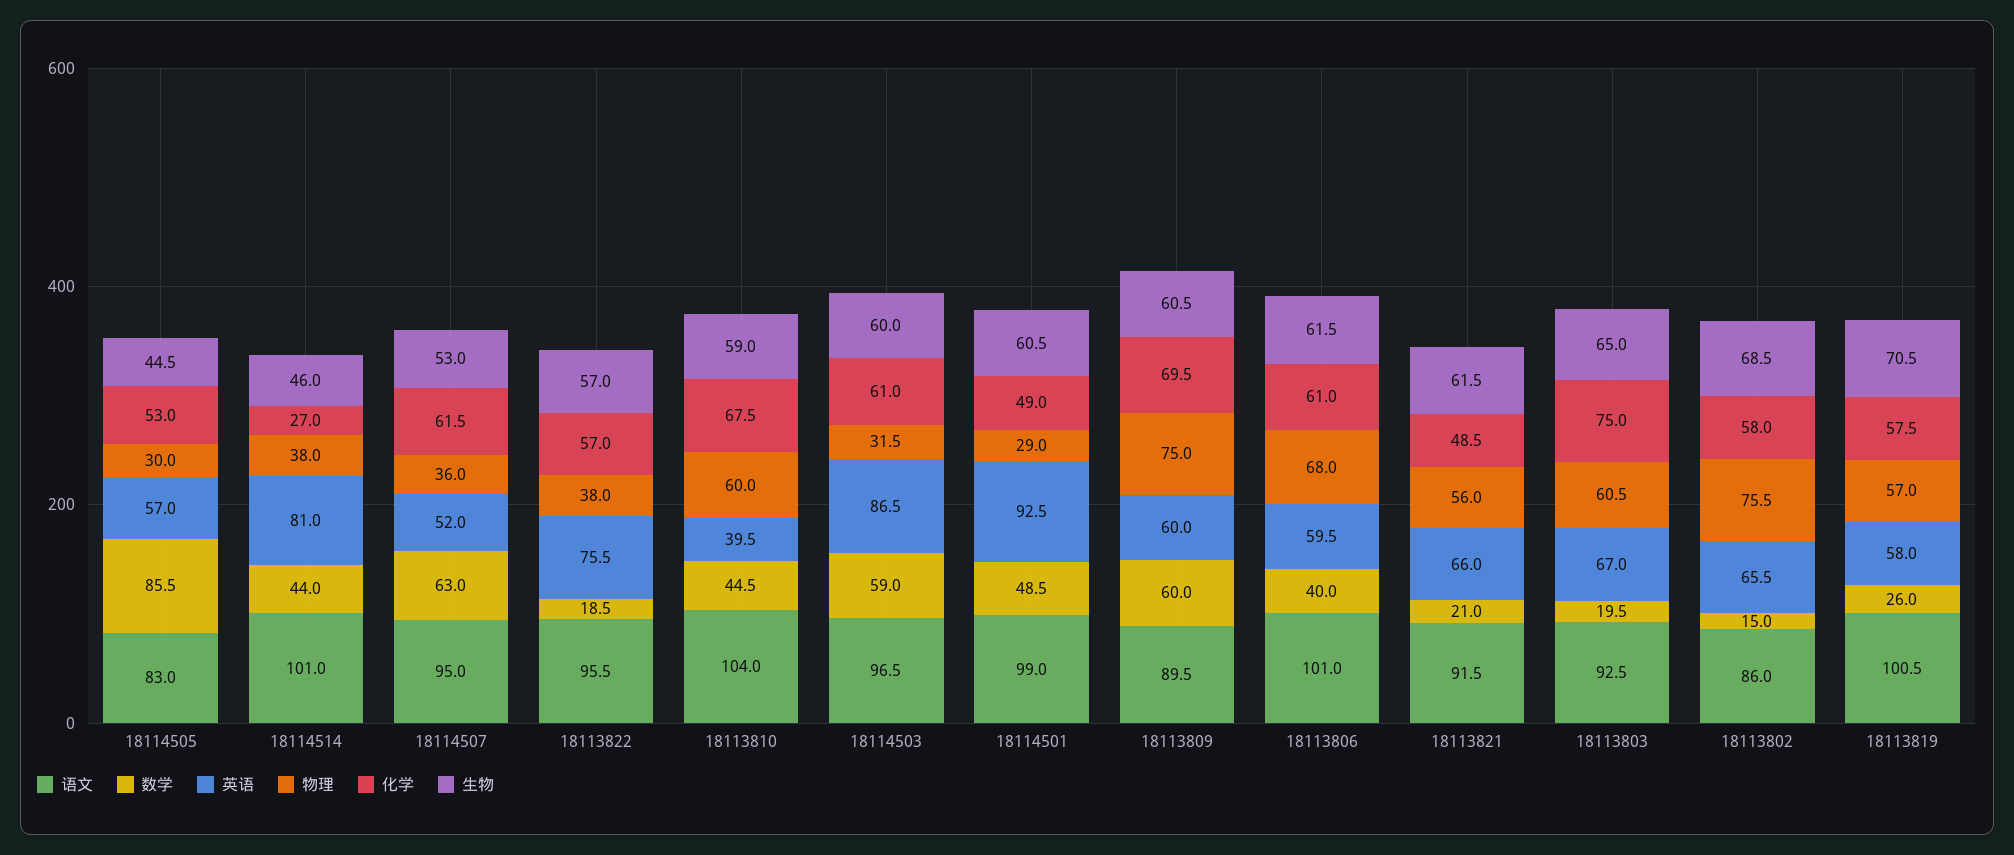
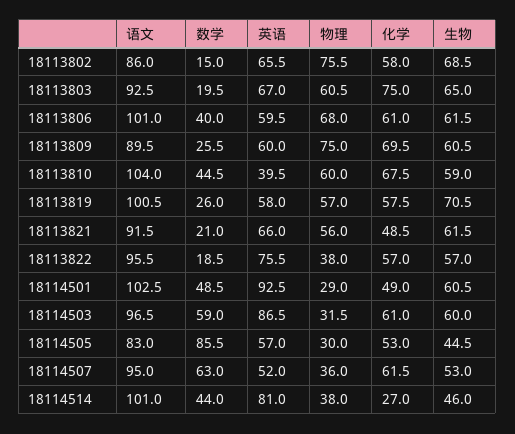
语文, 18114501: 99 -> 102.5
数学, 18113809: 60 -> 25.5

